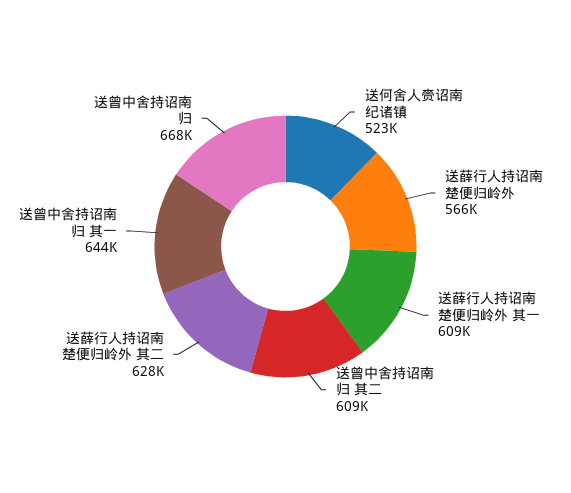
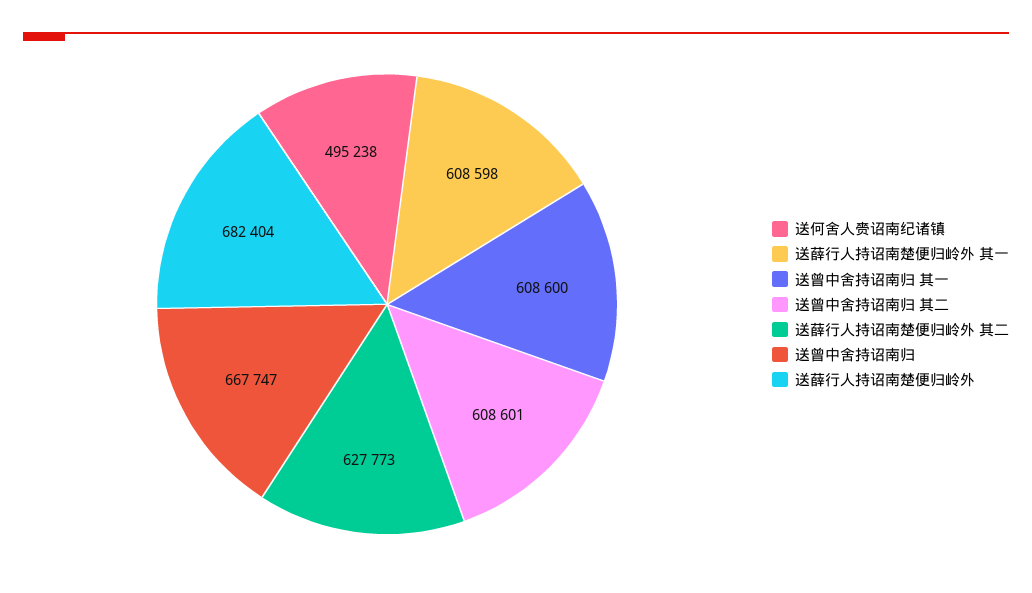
送何舍人赍诏南纪诸镇: 523000 -> 495238
送薛行人持诏南楚便归岭外: 566000 -> 682404
送曾中舍持诏南归 其一: 644000 -> 608600

